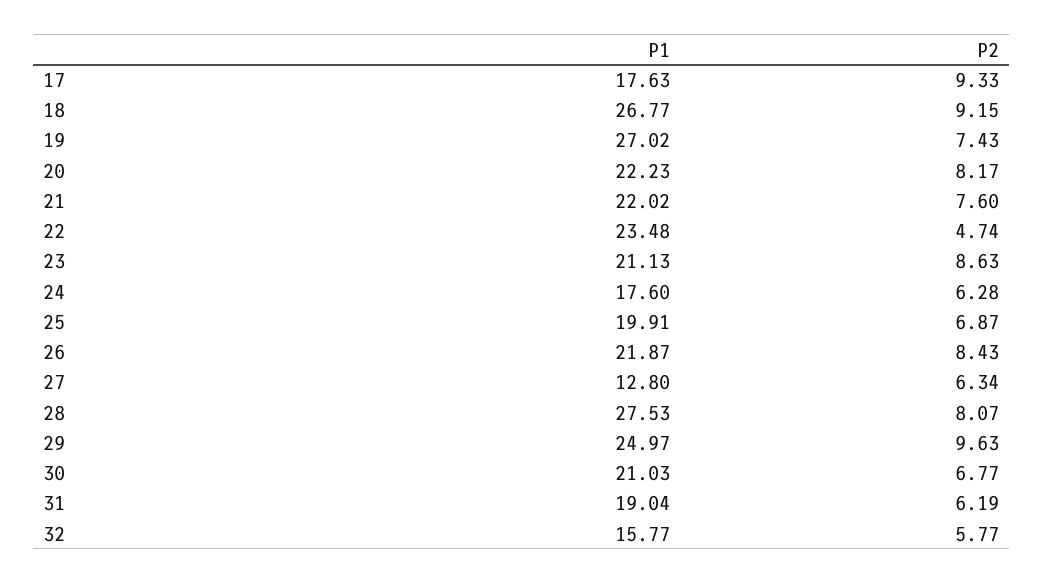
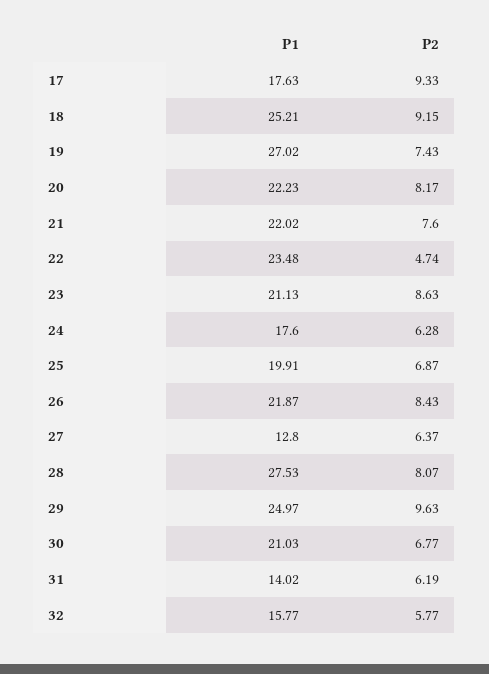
P1, 18: 26.77 -> 25.21
P2, 27: 6.34 -> 6.37
P1, 31: 19.04 -> 14.02

